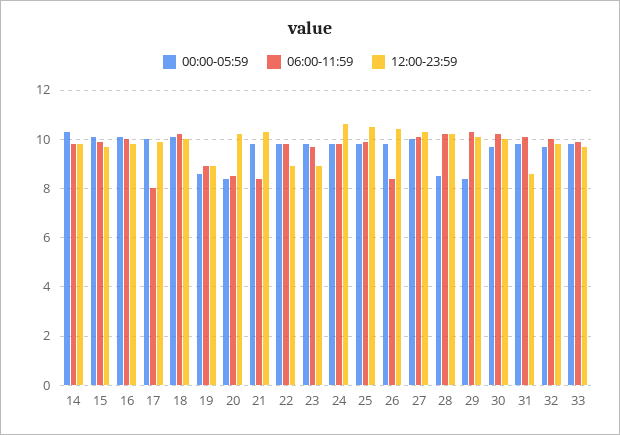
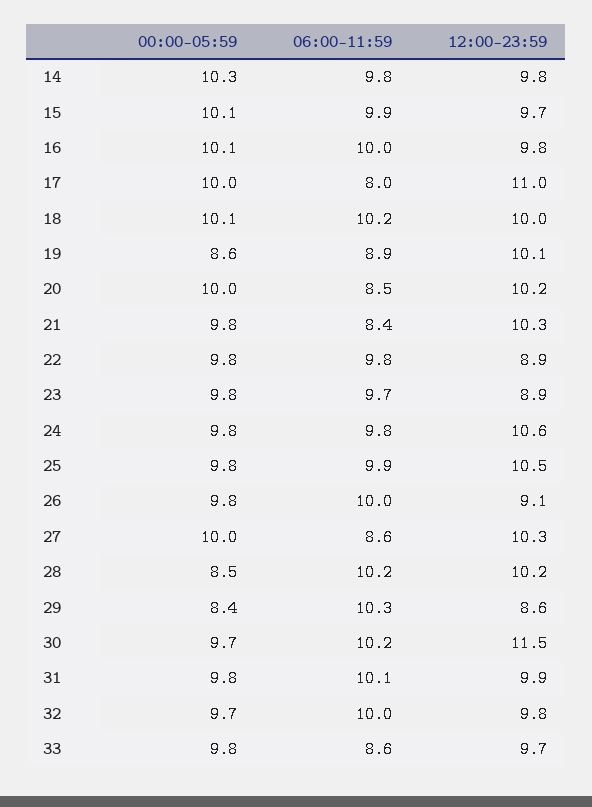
12:00-23:59, 17: 10 -> 11
12:00-23:59, 19: 9 -> 10.1
00:00-05:59, 20: 8.5 -> 10
06:00-11:59, 26: 8.5 -> 10
12:00-23:59, 26: 10.5 -> 9.1
06:00-11:59, 27: 10 -> 8.6
12:00-23:59, 29: 10 -> 8.6
12:00-23:59, 30: 10 -> 11.5
12:00-23:59, 31: 8.5 -> 9.9
06:00-11:59, 33: 10 -> 8.6

